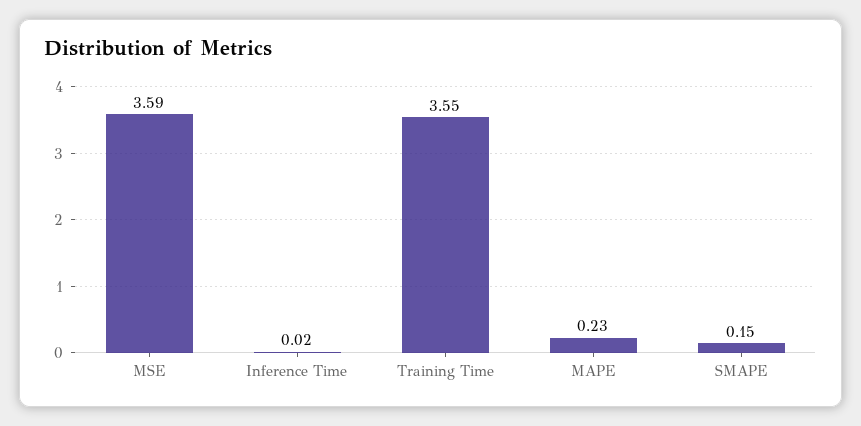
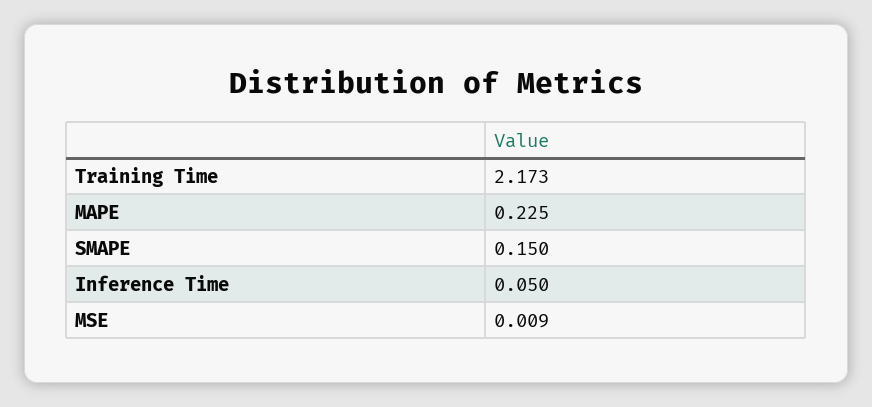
MSE: 3.59 -> 0.009
Inference Time: 0.02 -> 0.05
Training Time: 3.55 -> 2.173

